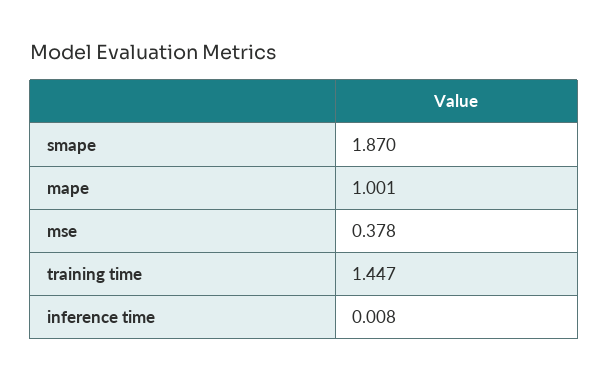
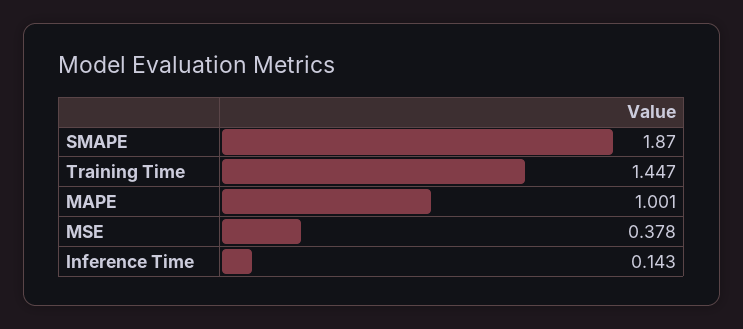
inference time: 0.008 -> 0.143

